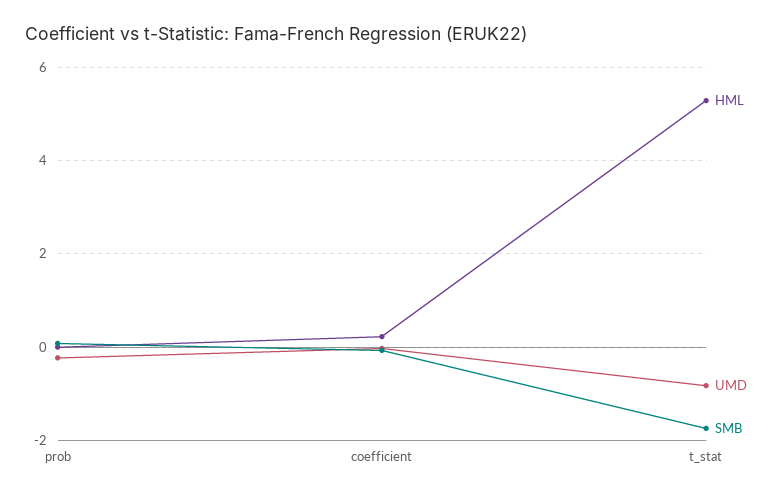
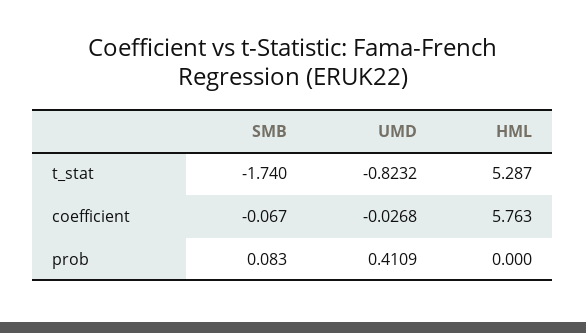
UMD, prob: -0.2 -> 0.4109
HML, coefficient: 0.2 -> 5.763

